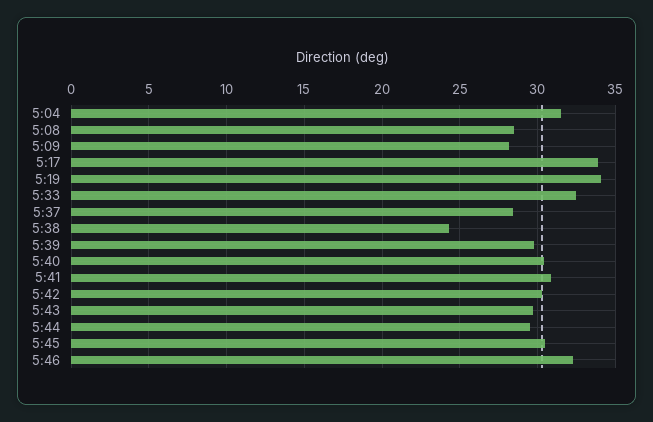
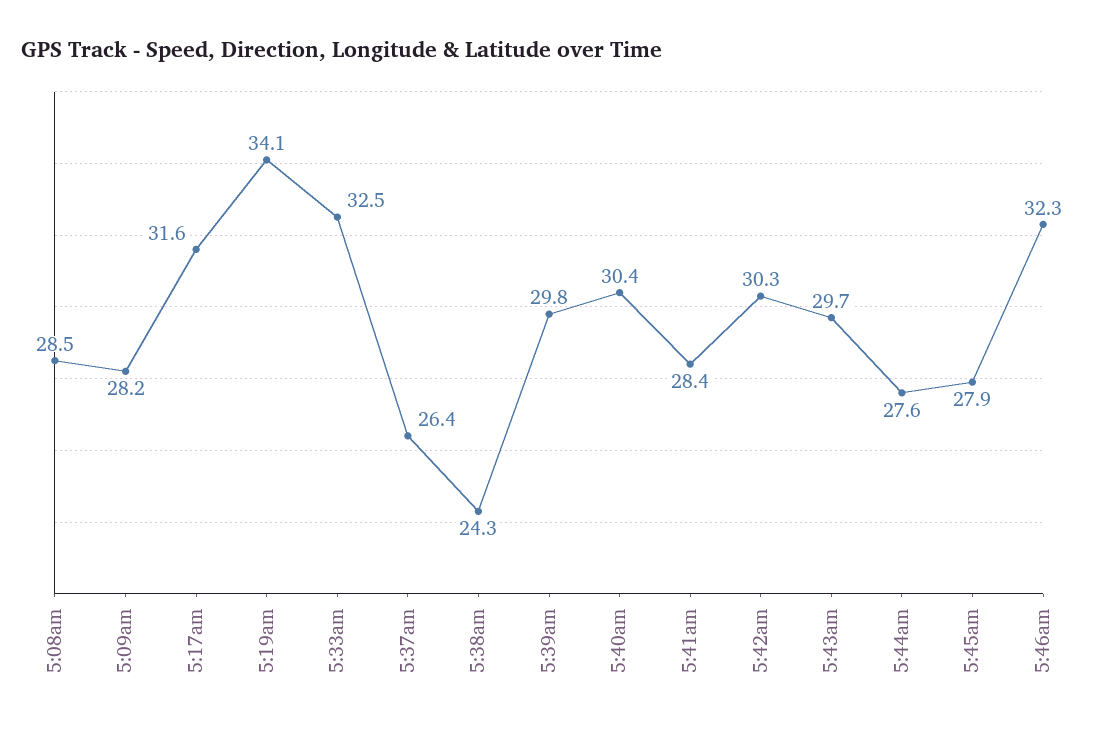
5:04: 31.5 -> none
5:17: 34 -> 31.6
5:37: 28.5 -> 26.4
5:41: 31 -> 28.4
5:44: 29.5 -> 27.6
5:45: 30.5 -> 27.9

